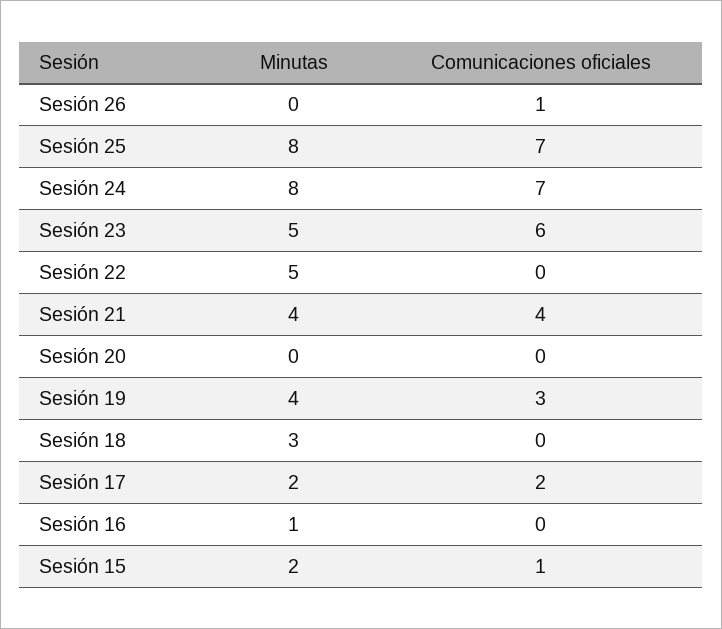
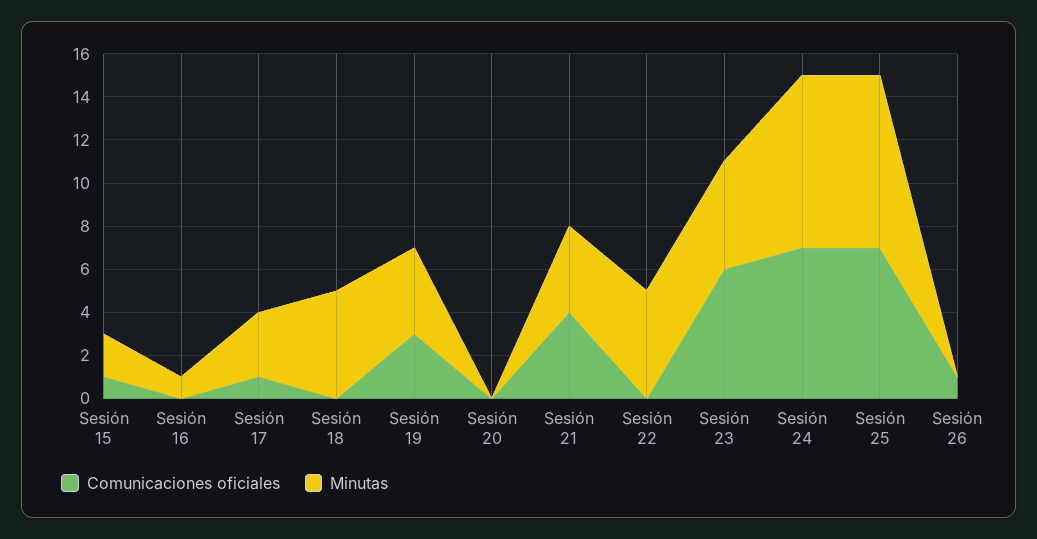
Minutas, Sesión 18: 3 -> 5
Minutas, Sesión 17: 2 -> 3
Comunicaciones oficiales, Sesión 17: 2 -> 1

